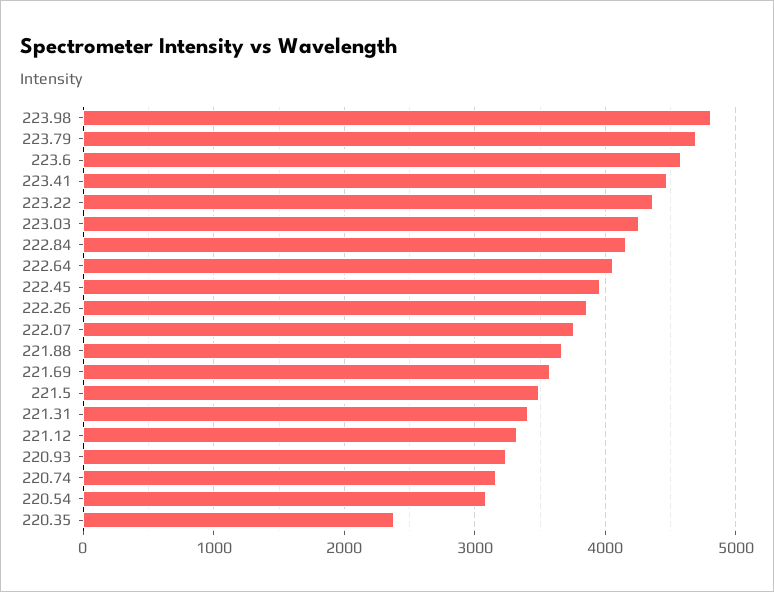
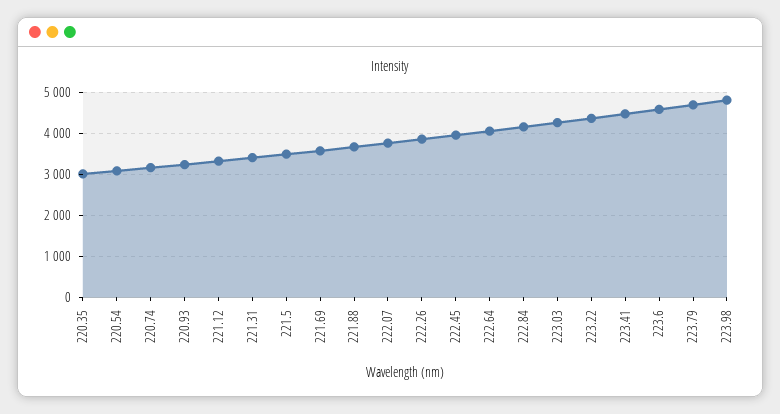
220.35: 2400 -> 3000

